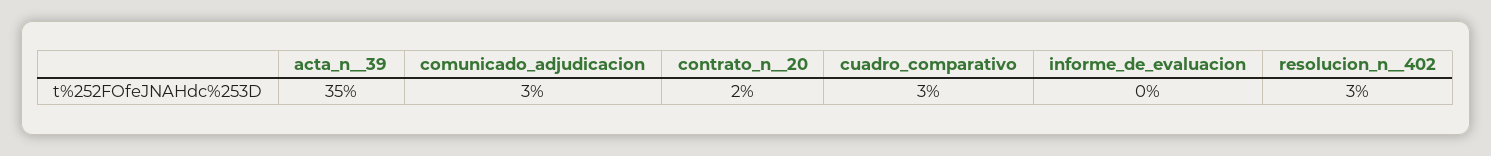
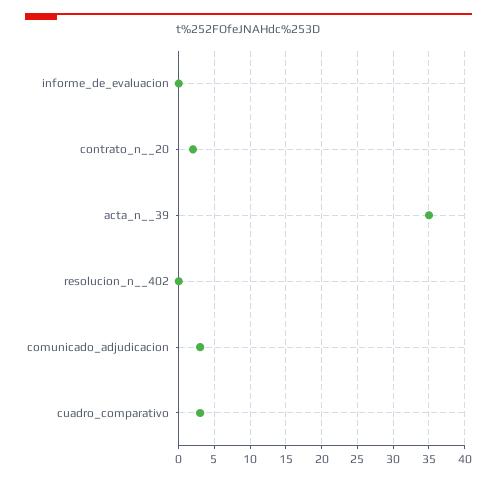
resolucion_n__402: 3 -> 0

